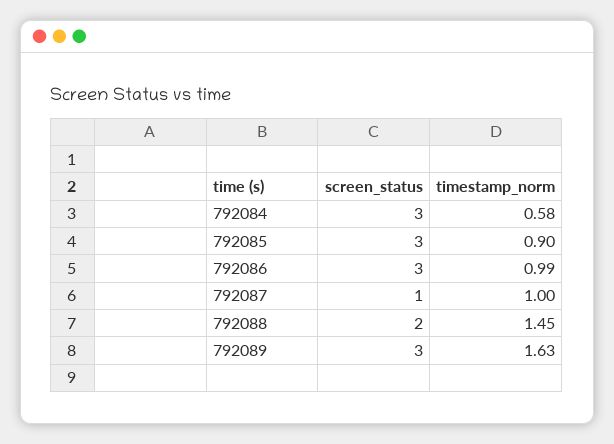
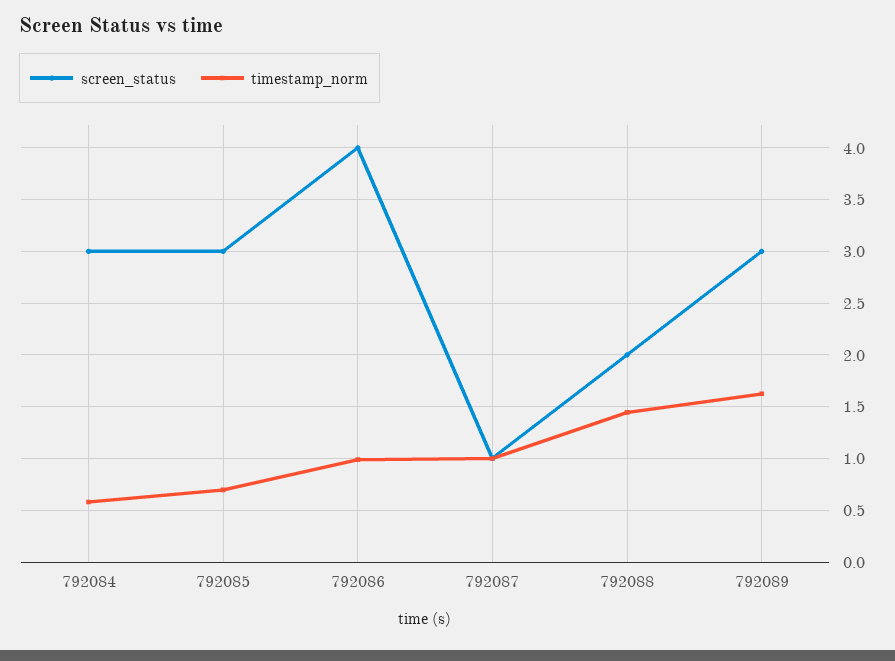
timestamp_norm, 792085: 0.9 -> 0.7
screen_status, 792086: 3 -> 4

